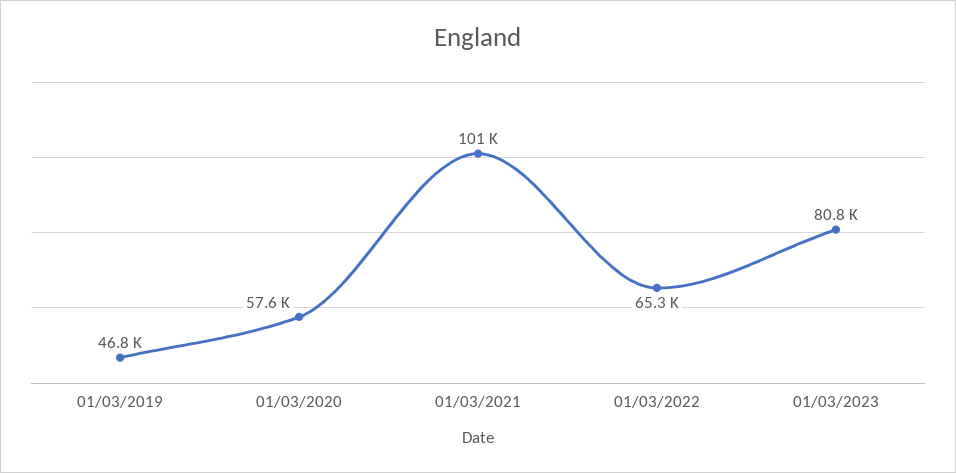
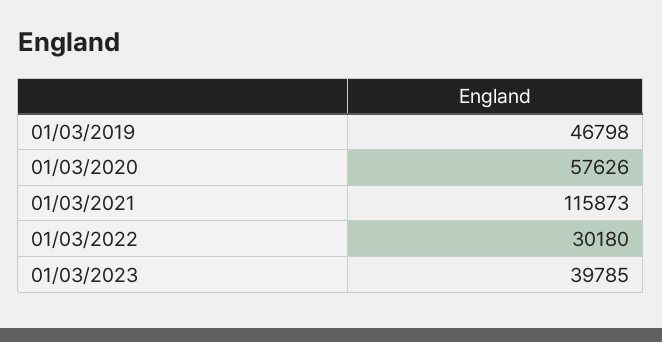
01/03/2021: 101000 -> 115873
01/03/2022: 65300 -> 30180
01/03/2023: 80800 -> 39785

